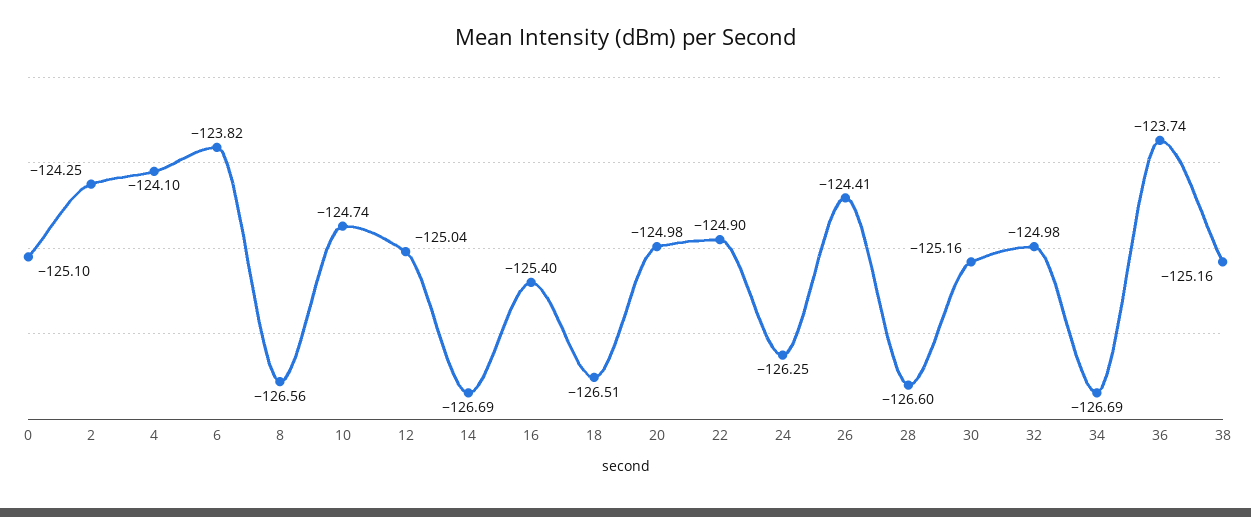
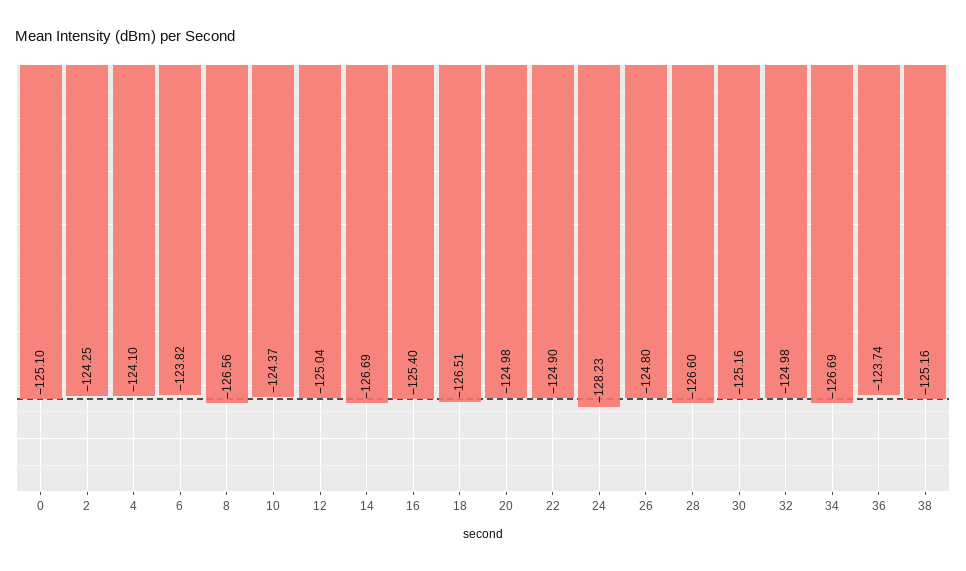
10: -124.74 -> -124.37
24: -126.25 -> -128.23
26: -124.41 -> -124.8

